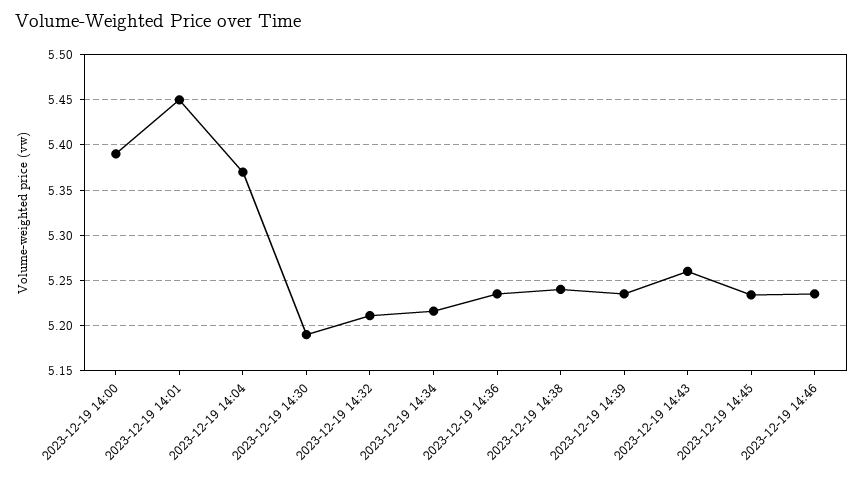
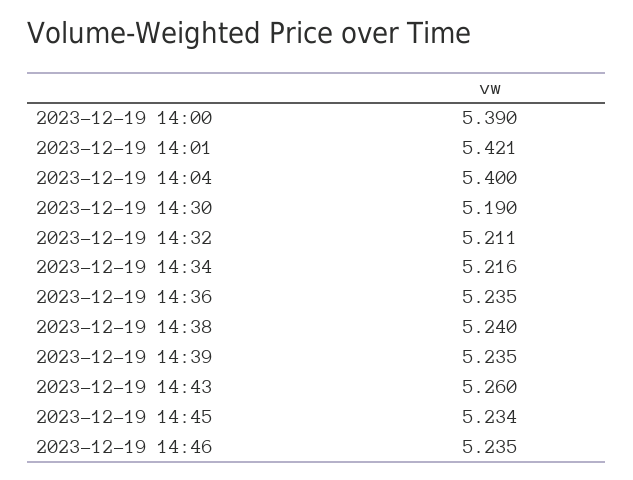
2023-12-19 14:01: 5.45 -> 5.421
2023-12-19 14:04: 5.37 -> 5.4

